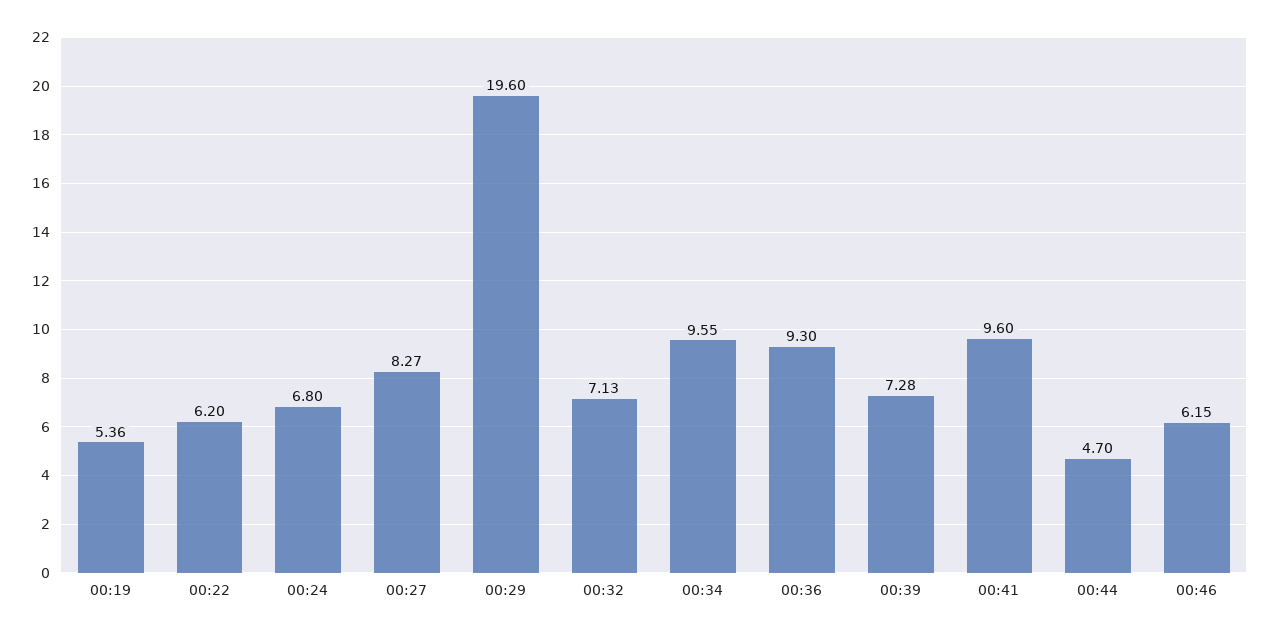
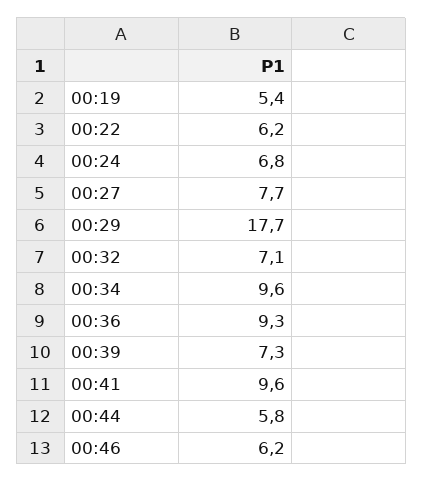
00:27: 8.27 -> 7.7
00:29: 19.6 -> 17.7
00:44: 4.7 -> 5.8

